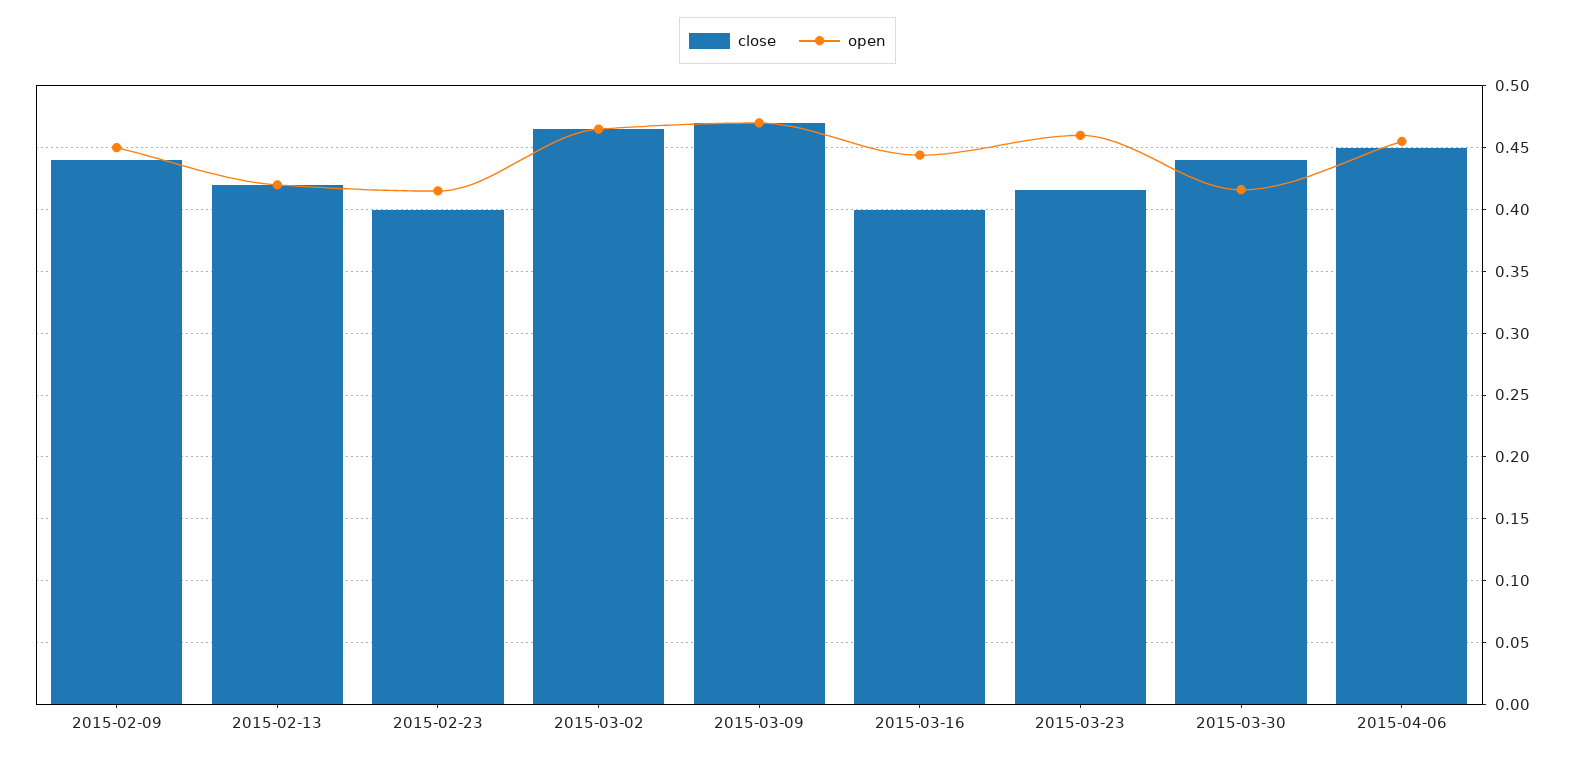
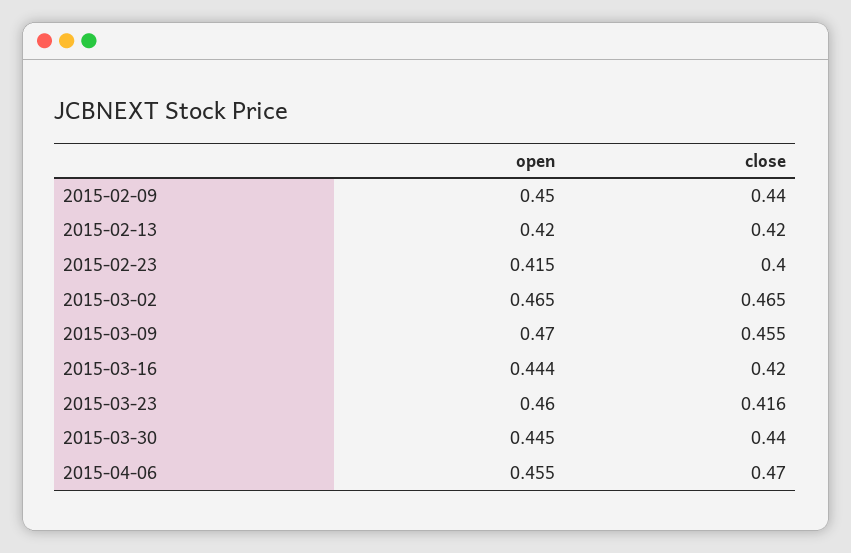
close, 2015-03-09: 0.47 -> 0.455
close, 2015-03-16: 0.4 -> 0.42
open, 2015-03-30: 0.415 -> 0.445
close, 2015-04-06: 0.45 -> 0.47

